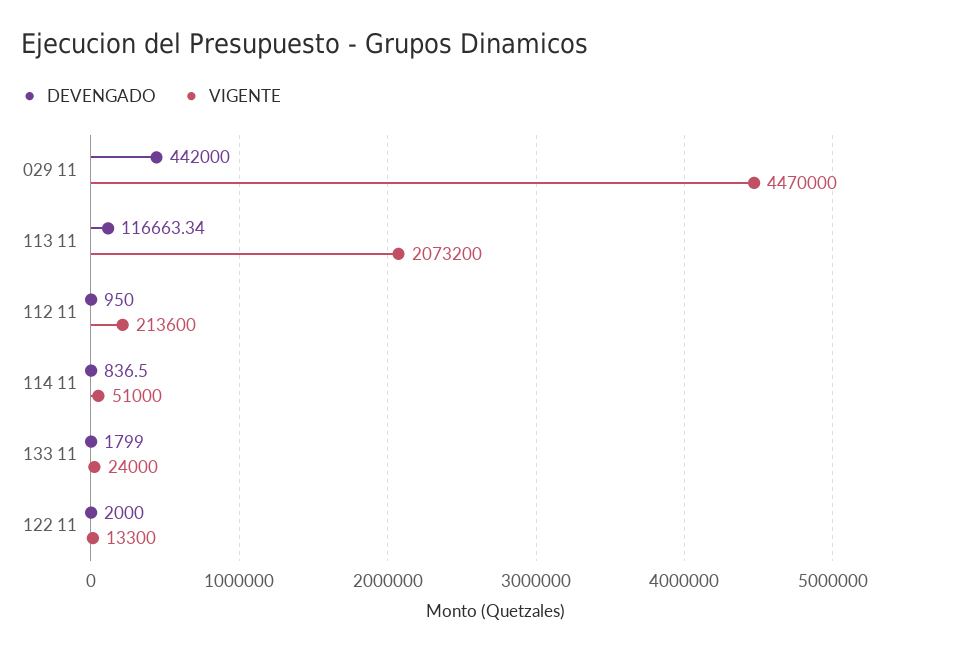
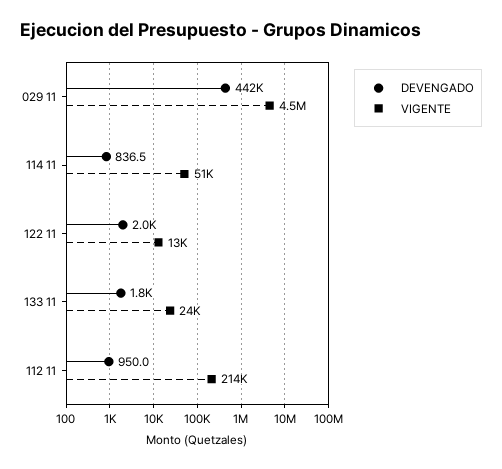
DEVENGADO, 113 11: 116663.34 -> none
VIGENTE, 113 11: 2073200 -> none

